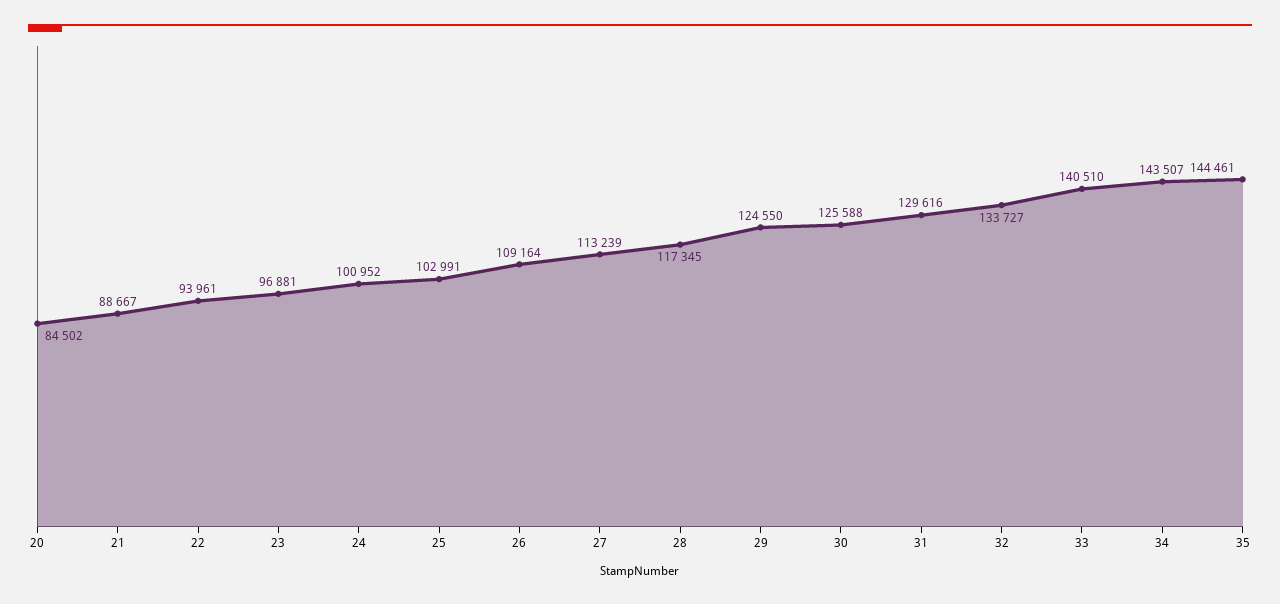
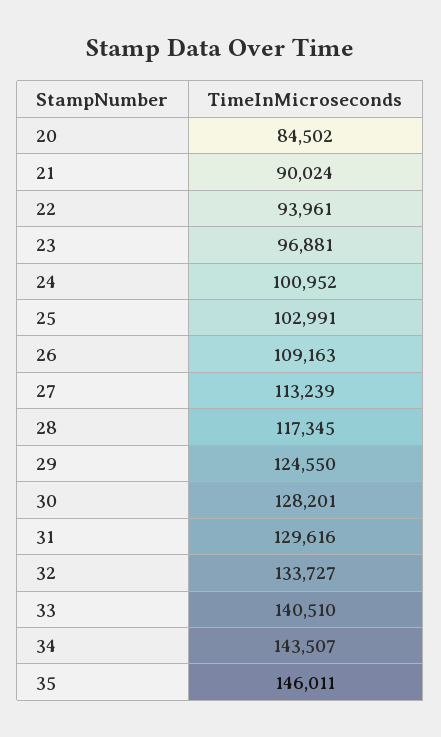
21: 88667 -> 90024
26: 109164 -> 109163
30: 125588 -> 128201
35: 144461 -> 146011

